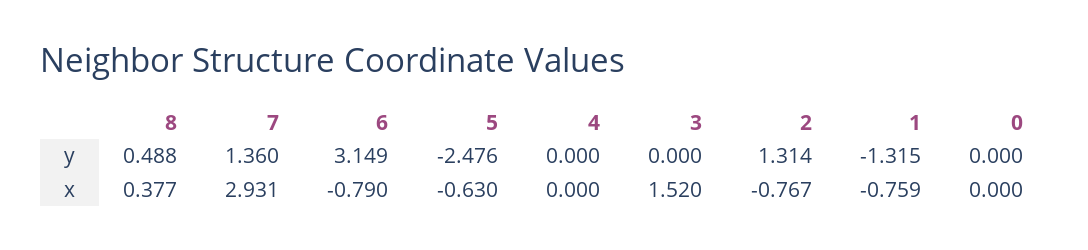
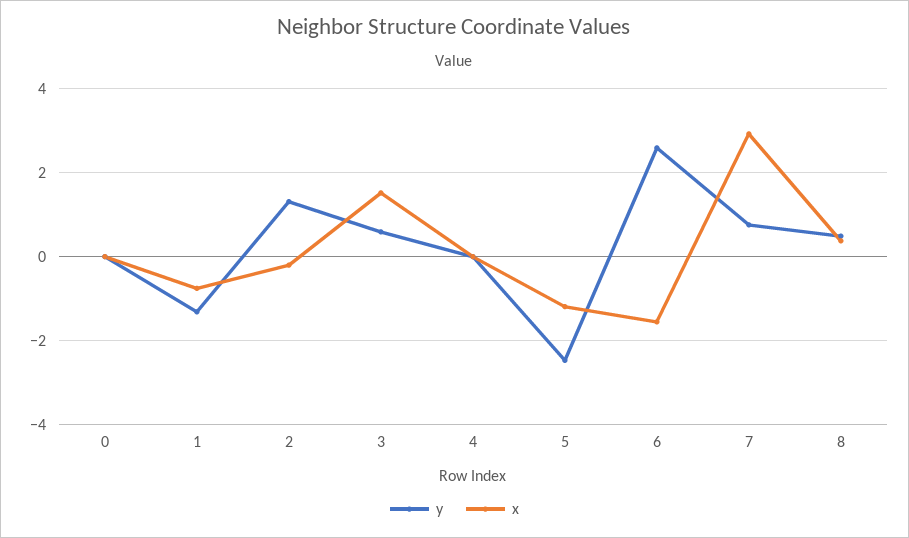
y, 7: 1.36 -> 0.8
y, 6: 3.149 -> 2.6
y, 3: 0 -> 0.6
x, 6: -0.79 -> -1.6
x, 5: -0.63 -> -1.2
x, 2: -0.767 -> -0.2

